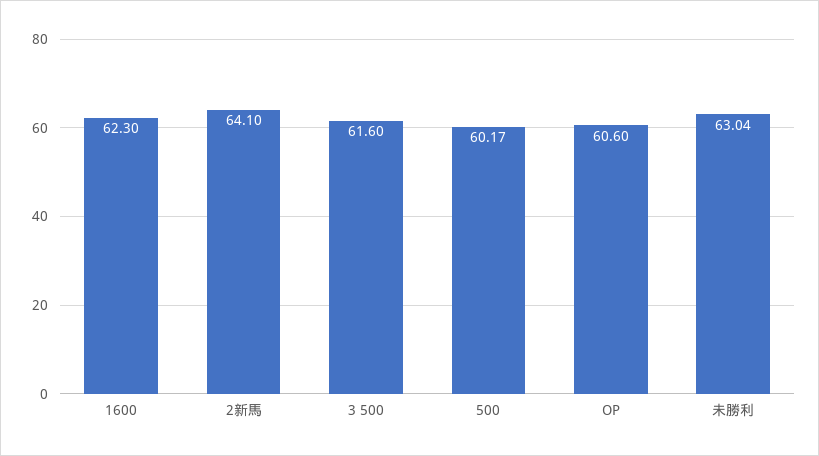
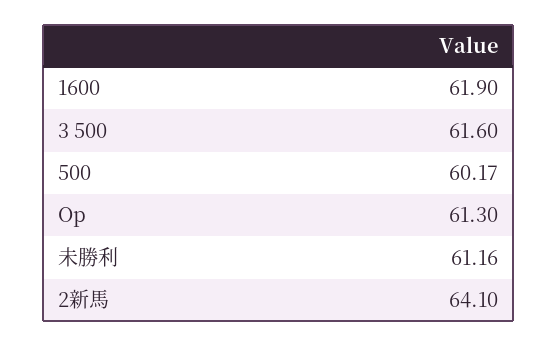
1600: 62.3 -> 61.9
OP: 60.6 -> 61.3
未勝利: 63.04 -> 61.16

